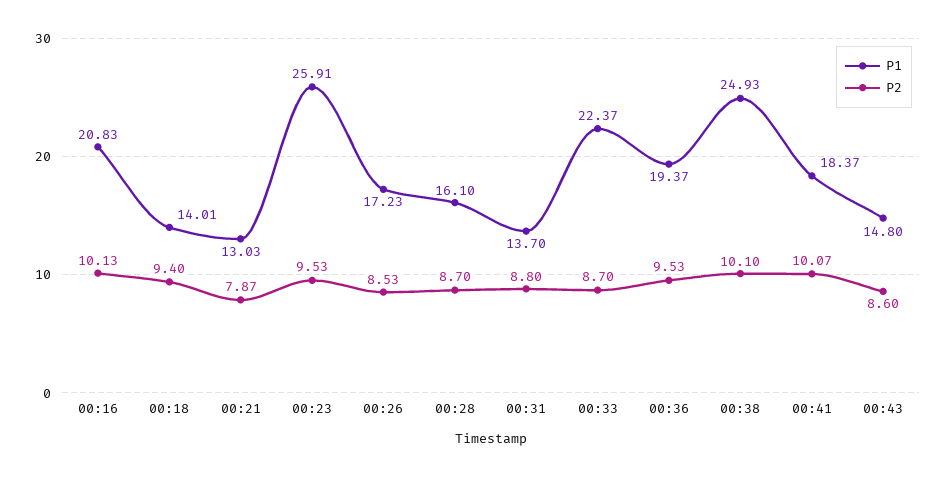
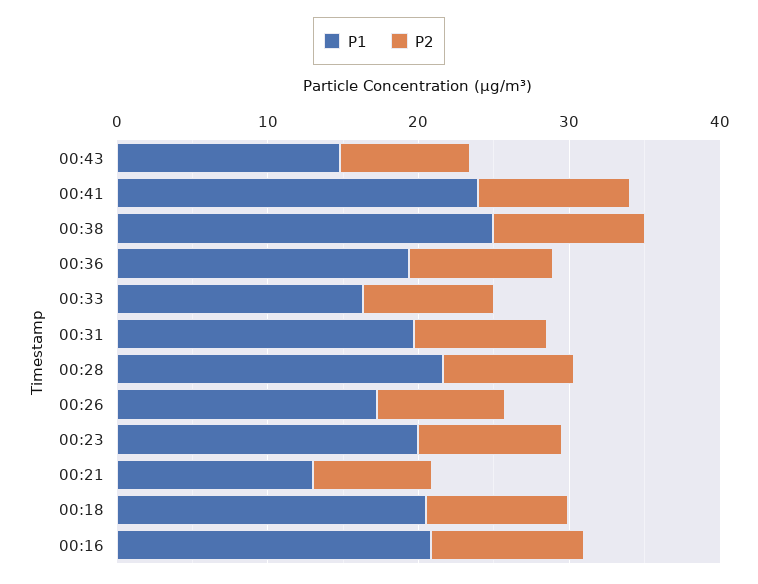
P1, 00:18: 14.01 -> 20
P1, 00:23: 25.91 -> 20
P1, 00:28: 16.1 -> 22
P1, 00:31: 13.7 -> 20
P1, 00:33: 22.37 -> 16
P1, 00:41: 18.37 -> 24

